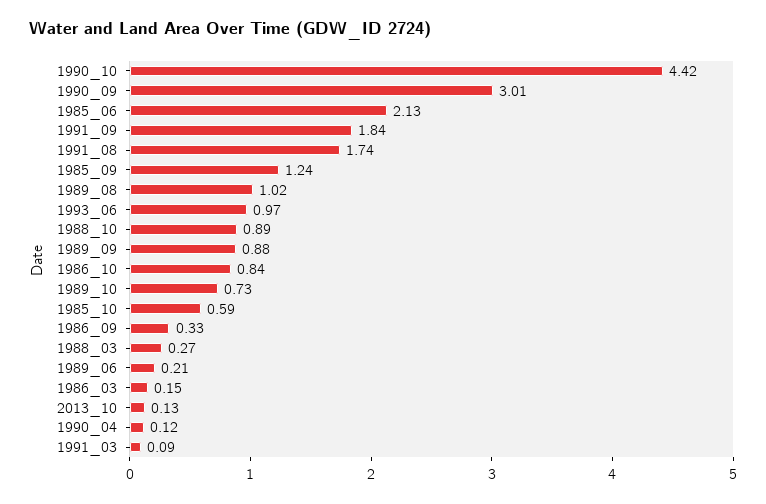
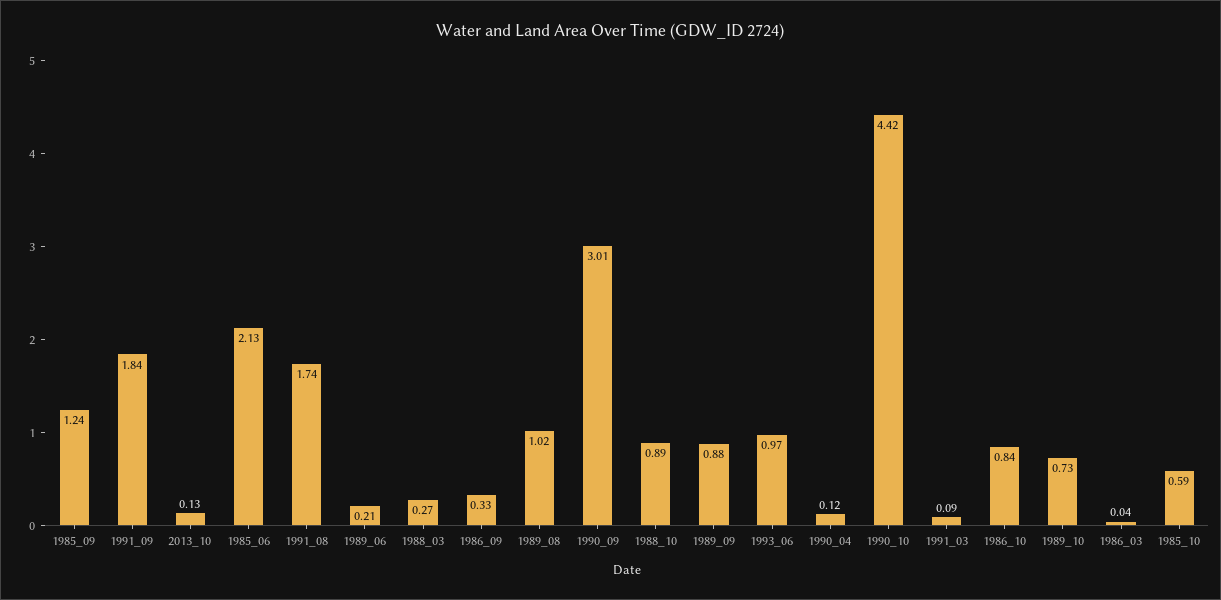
1986_03: 0.15 -> 0.04

